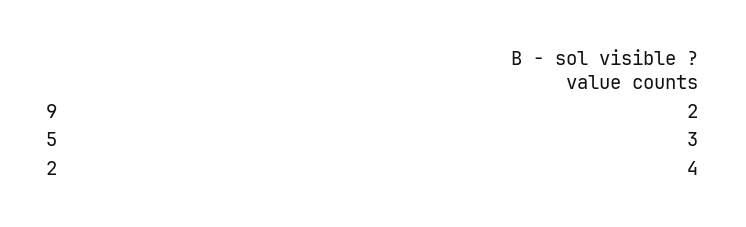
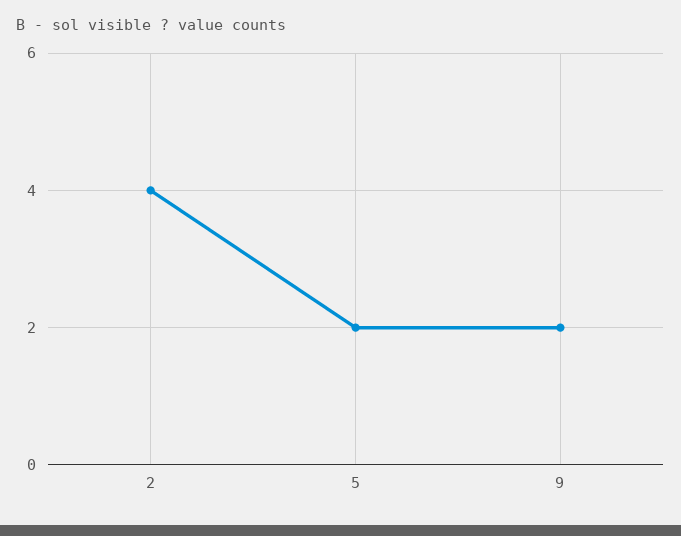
5: 3 -> 2

